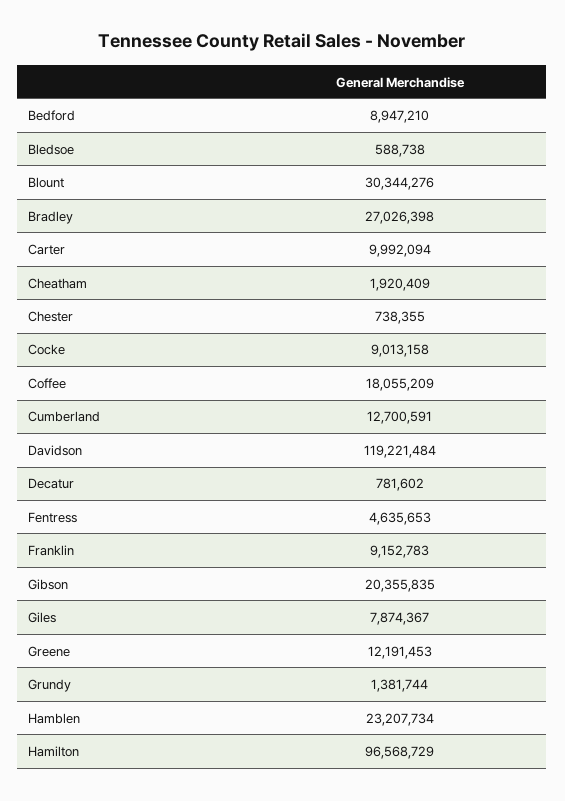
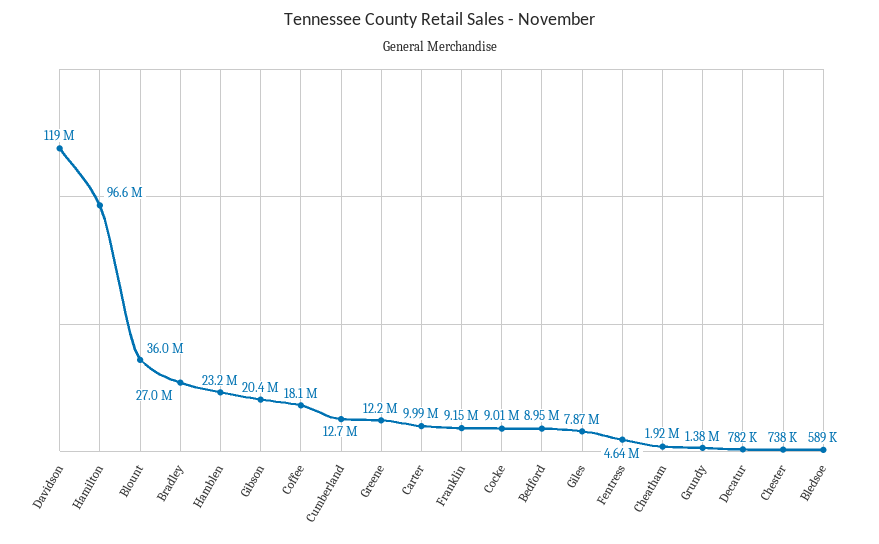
Blount: 30344276 -> 36000000

